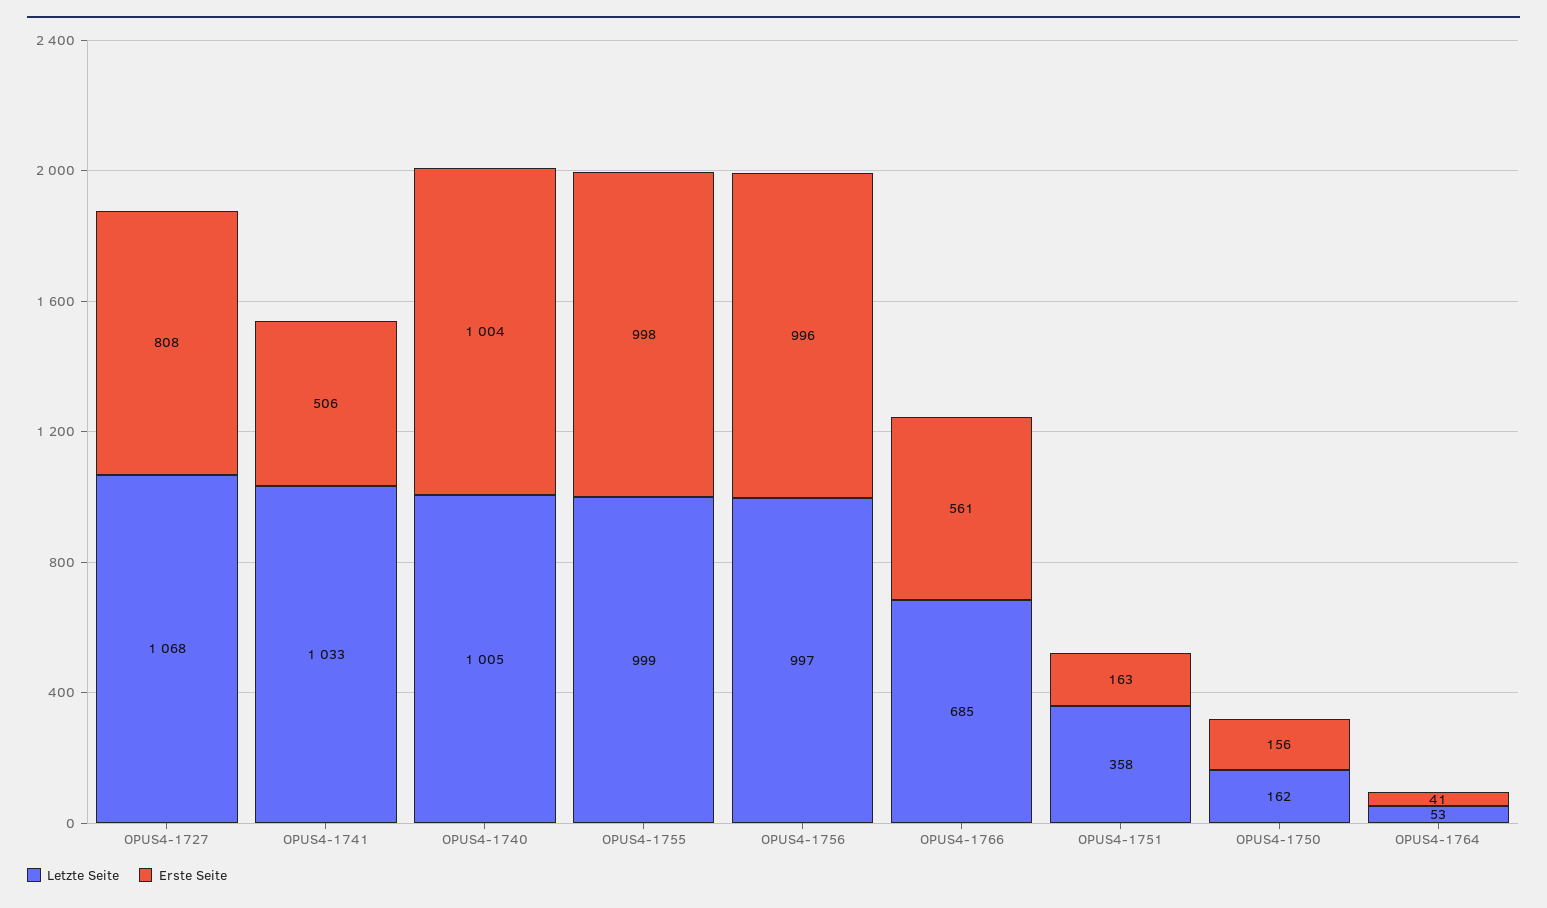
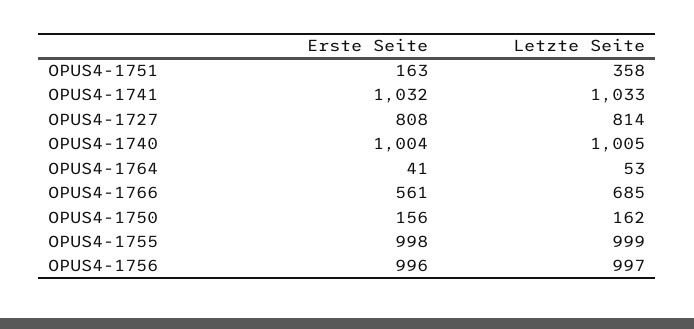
Letzte Seite, OPUS4-1727: 1068 -> 814
Erste Seite, OPUS4-1741: 506 -> 1032

